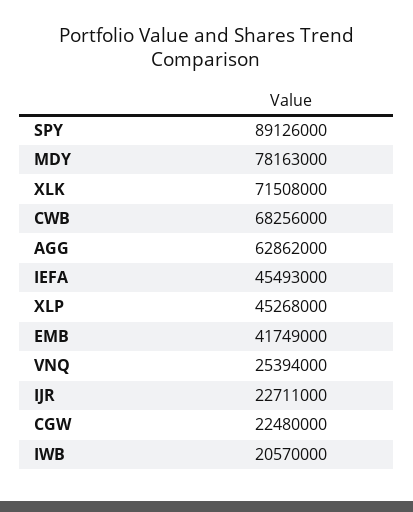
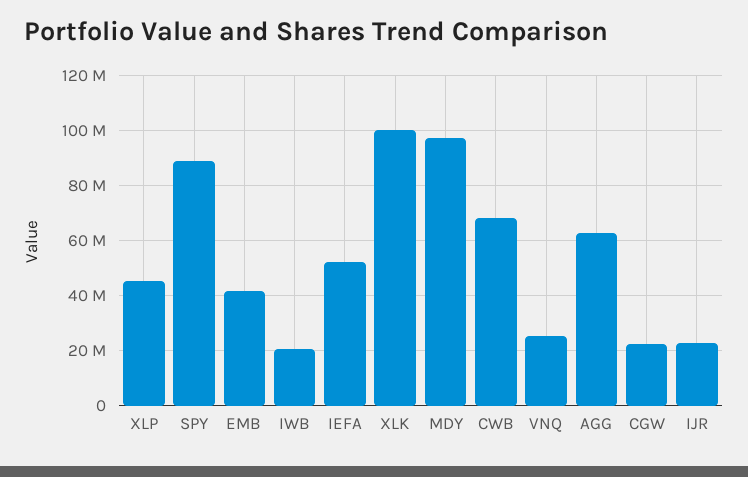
MDY: 78163000 -> 97500000
XLK: 71508000 -> 100000000
IEFA: 45493000 -> 52500000

